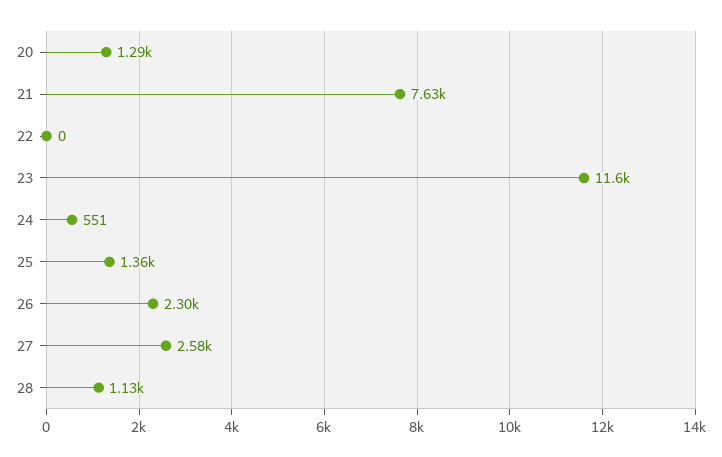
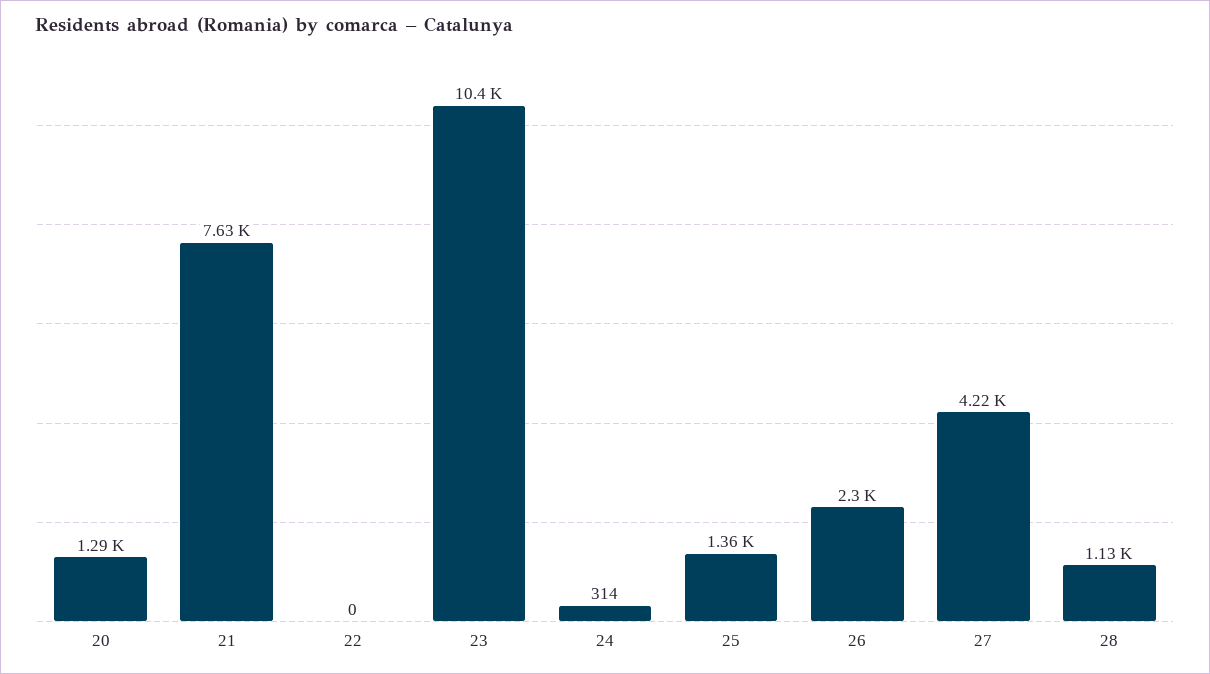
23: 11600 -> 10400
24: 551 -> 314
27: 2580 -> 4220

